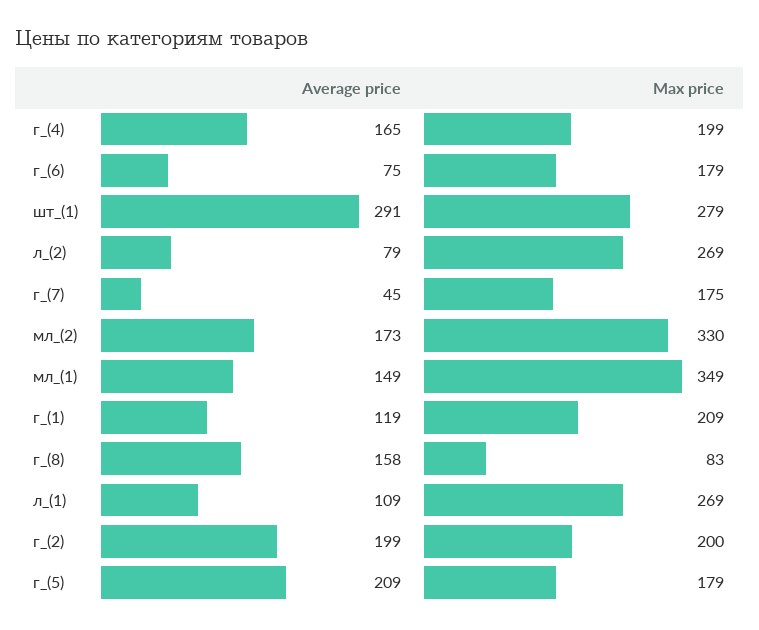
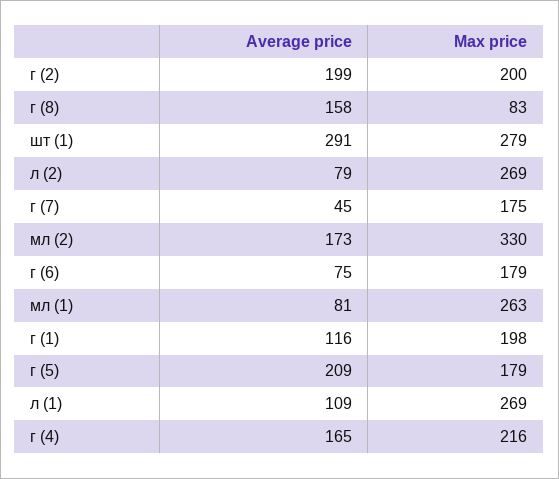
Max price, г_(4): 199 -> 216
Average price, мл_(1): 149 -> 81
Max price, мл_(1): 349 -> 263
Average price, г_(1): 119 -> 116
Max price, г_(1): 209 -> 198

